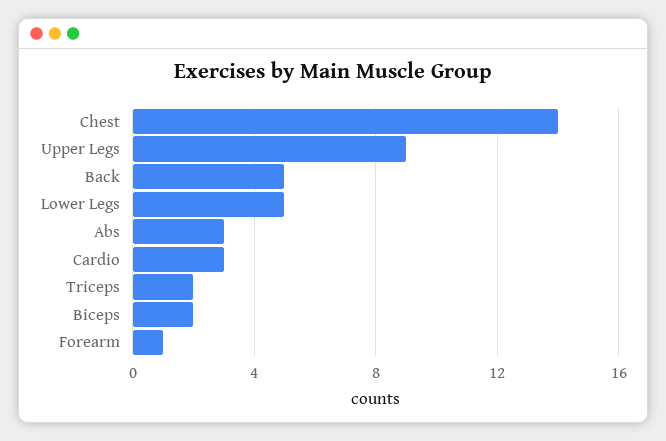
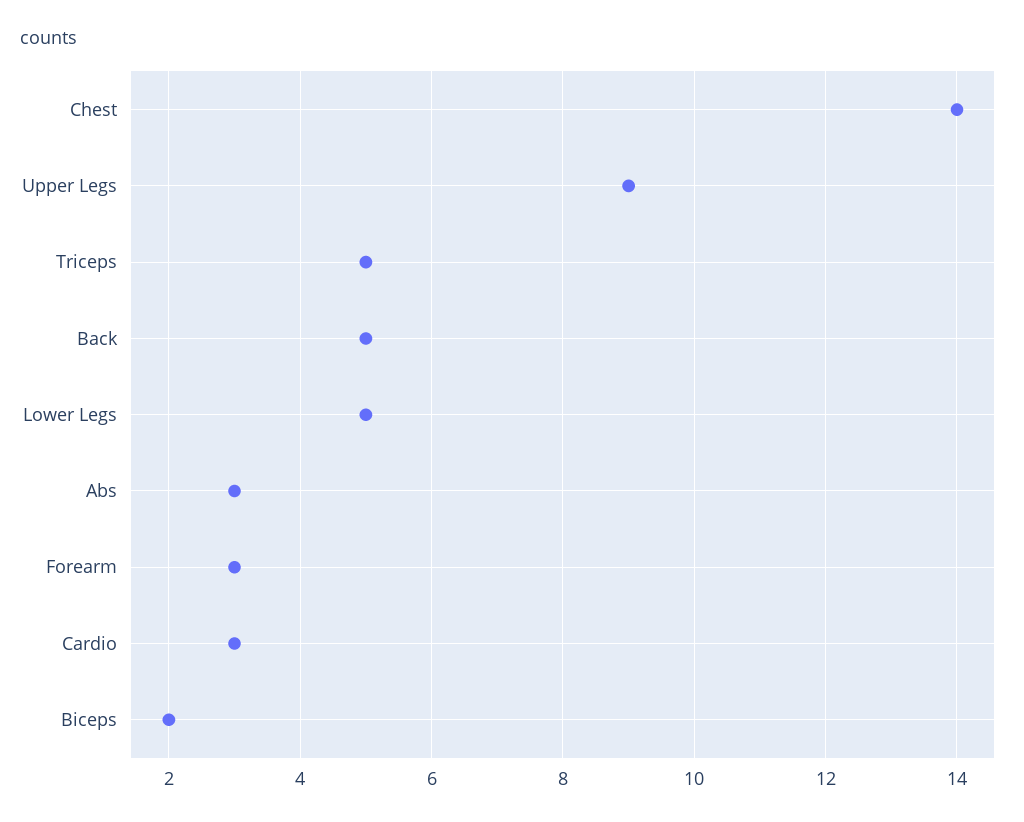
Triceps: 2 -> 5
Forearm: 1 -> 3

